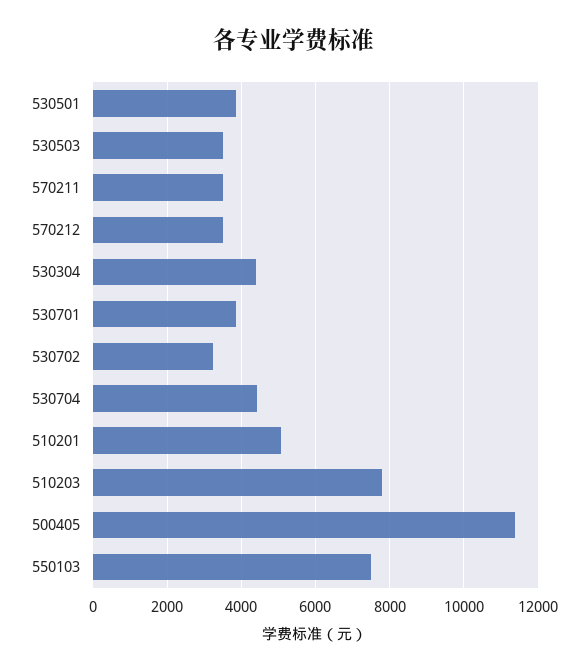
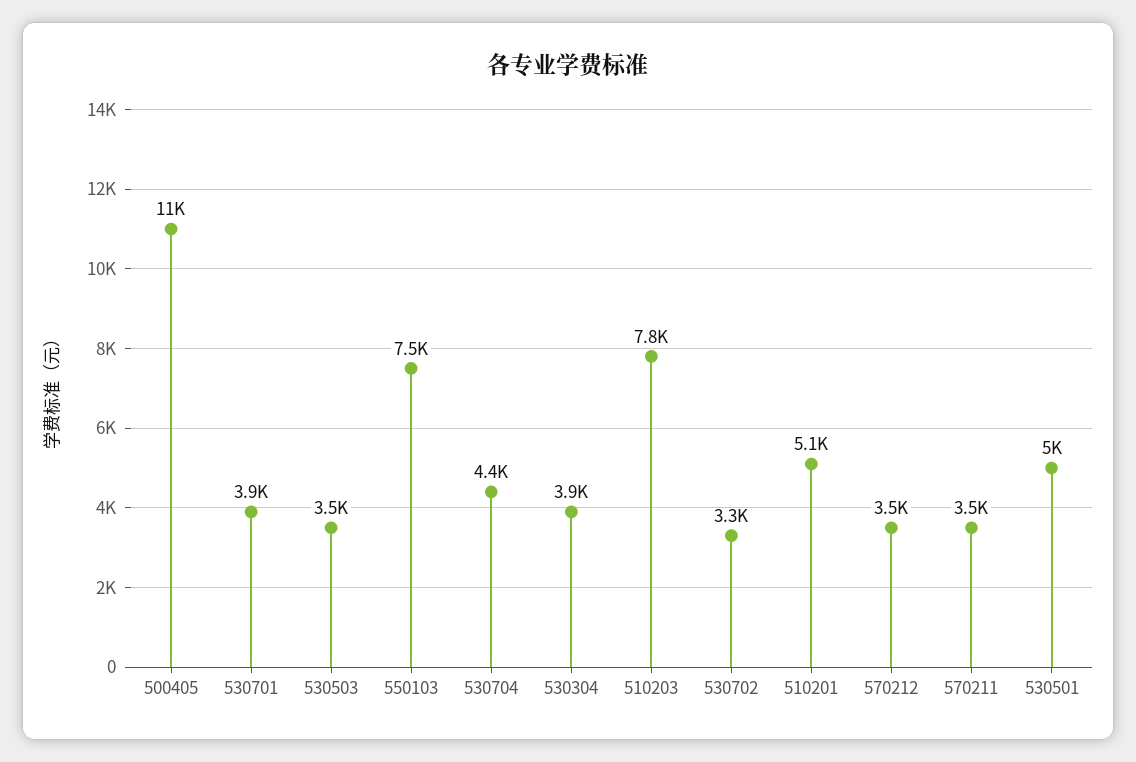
530501: 3800 -> 5000
530304: 4400 -> 3900

